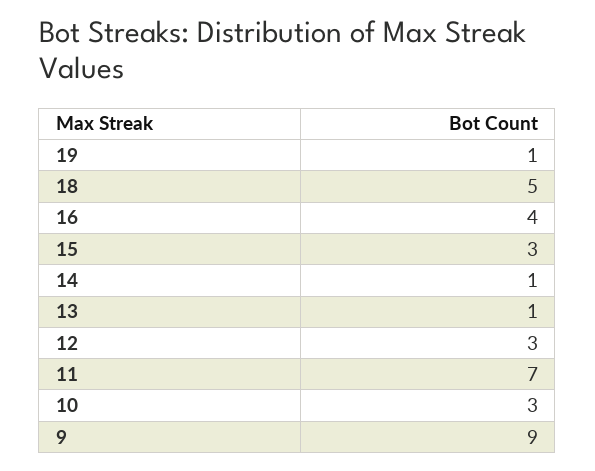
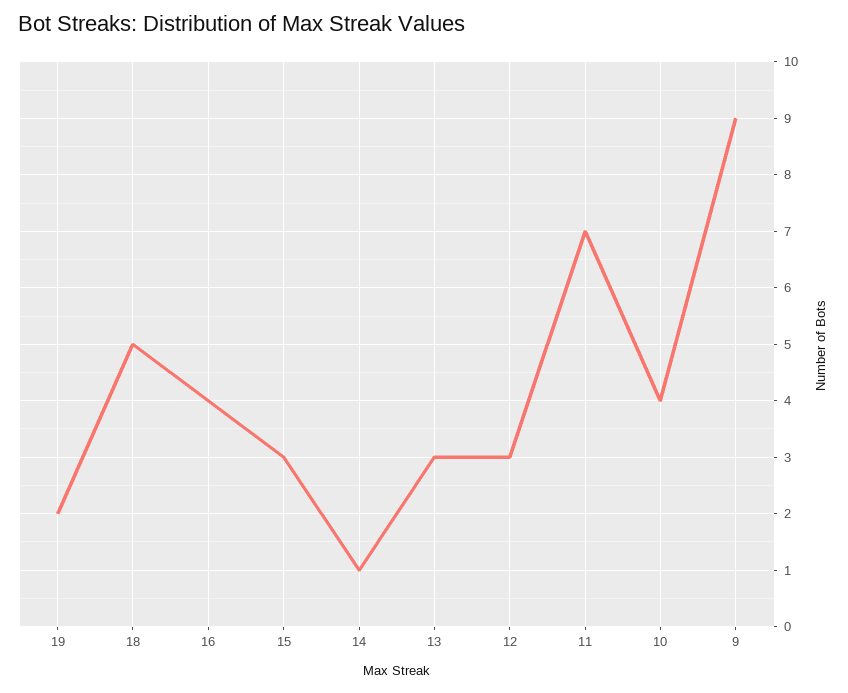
19: 1 -> 2
13: 1 -> 3
10: 3 -> 4

